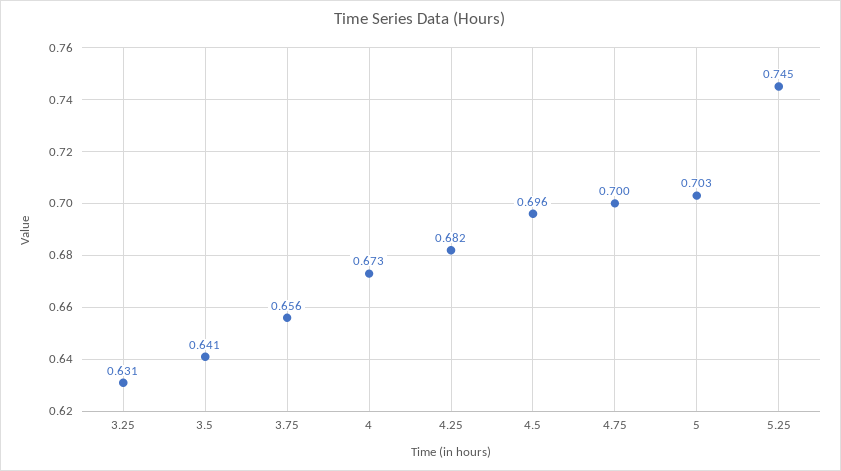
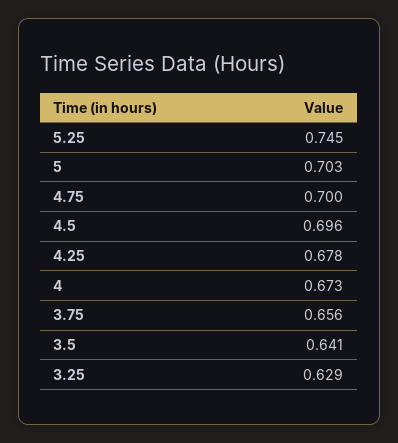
3.25: 0.631 -> 0.629
4.25: 0.682 -> 0.678

